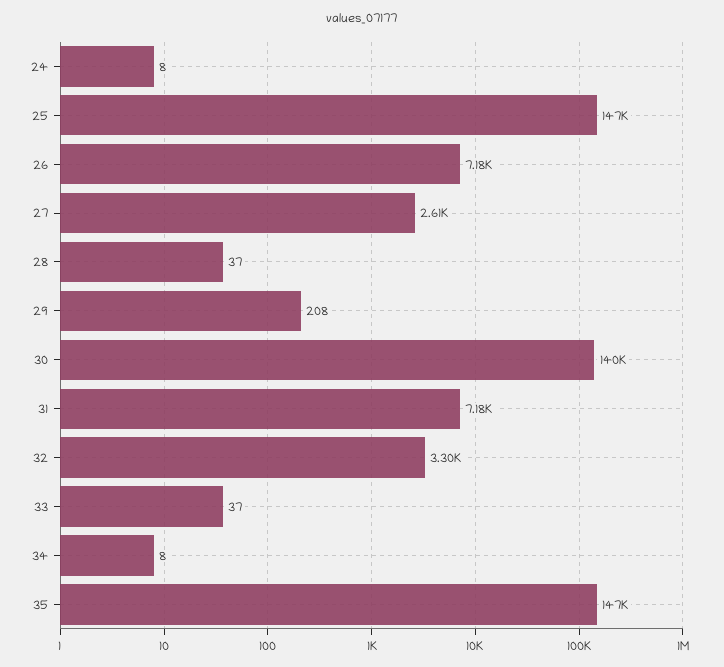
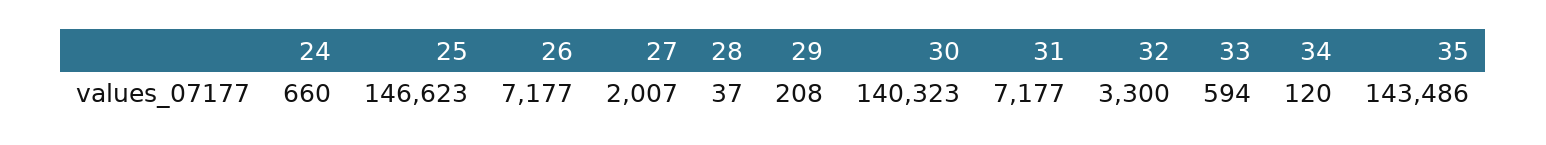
24: 8 -> 660
27: 2610 -> 2007
33: 37 -> 594
34: 8 -> 120
35: 147000 -> 143486

